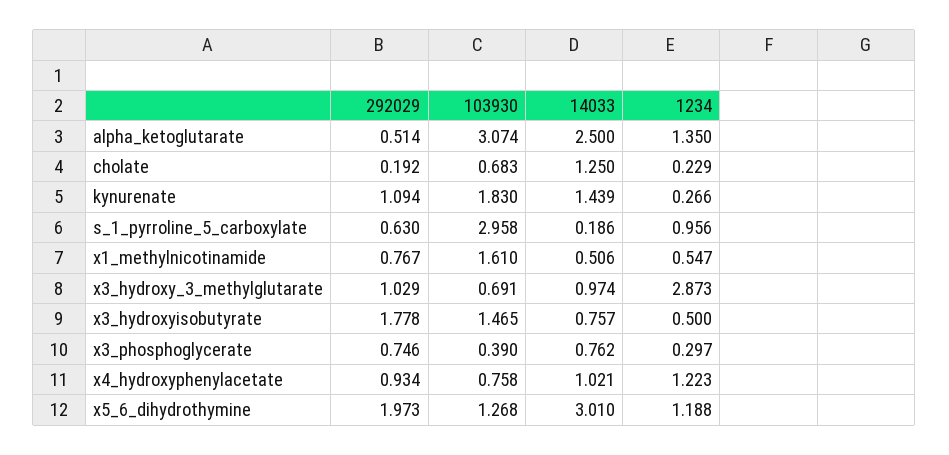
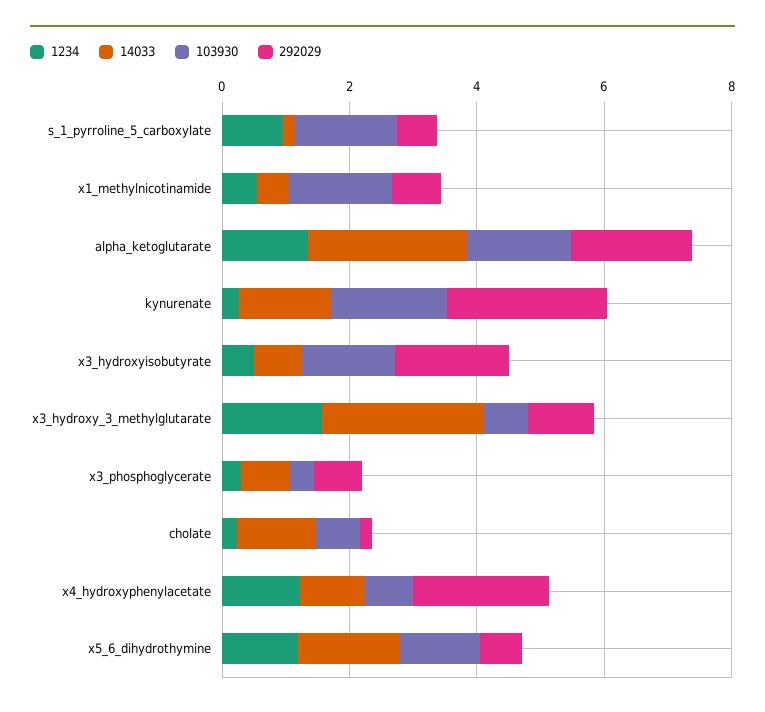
292029, alpha_ketoglutarate: 0.514 -> 2
103930, alpha_ketoglutarate: 3.074 -> 1.5
292029, kynurenate: 1.094 -> 2.5
103930, s_1_pyrroline_5_carboxylate: 2.958 -> 1.5
14033, x3_hydroxy_3_methylglutarate: 0.974 -> 2.5
1234, x3_hydroxy_3_methylglutarate: 2.873 -> 1.5
292029, x4_hydroxyphenylacetate: 0.934 -> 2
292029, x5_6_dihydrothymine: 1.973 -> 0.5
14033, x5_6_dihydrothymine: 3.01 -> 1.5

